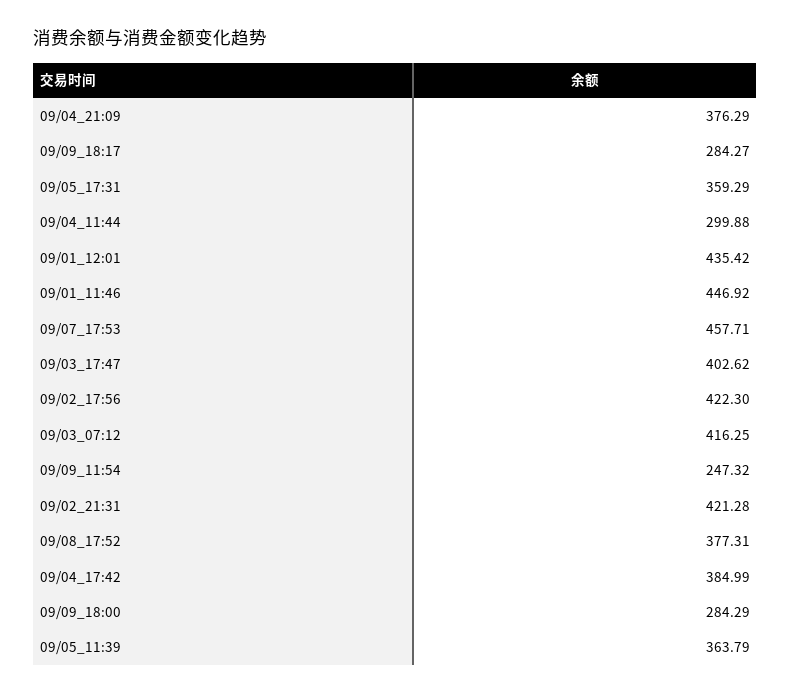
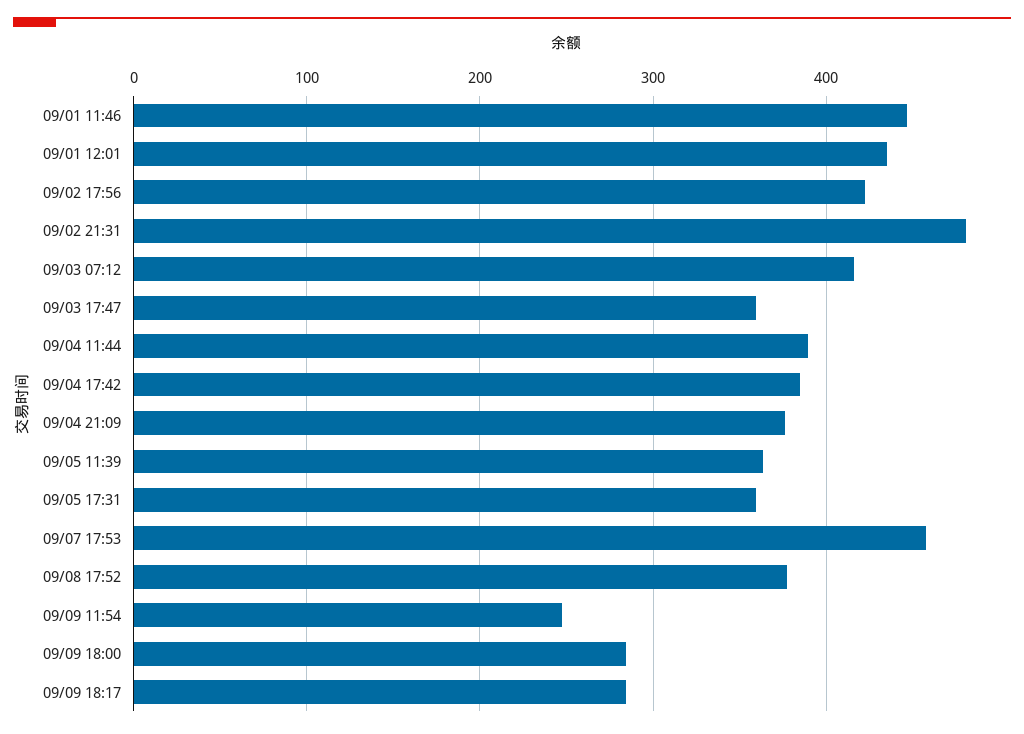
09/04_11:44: 299.88 -> 390
09/03_17:47: 402.62 -> 360
09/02_21:31: 421.28 -> 480

